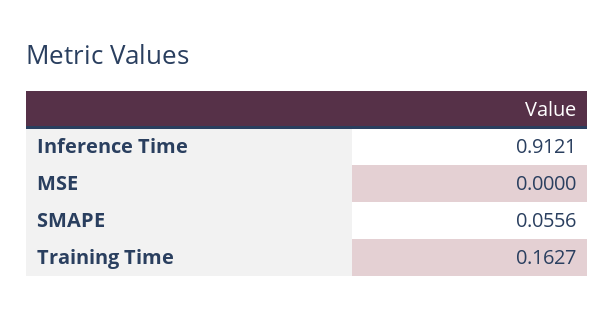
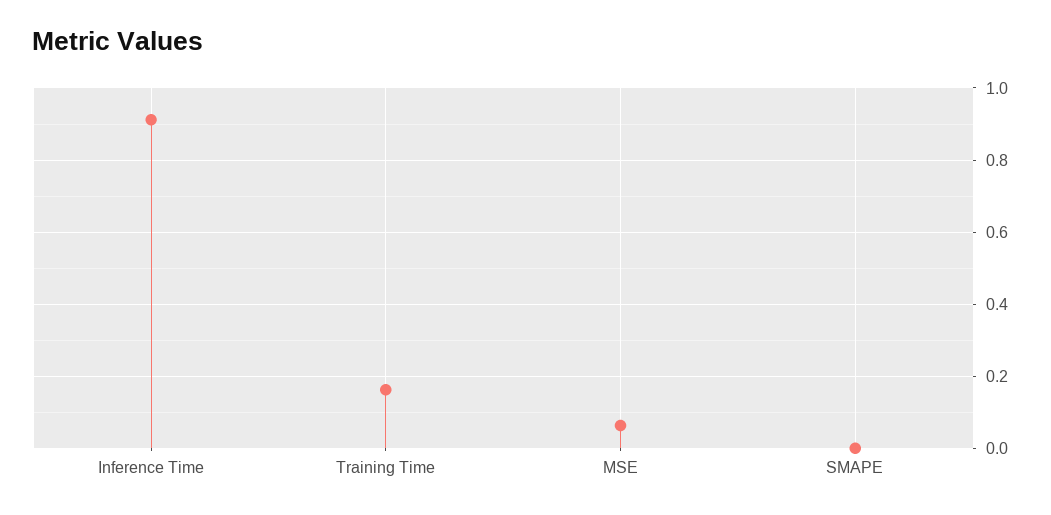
MSE: 0 -> 0.06
SMAPE: 0.0556 -> 0

